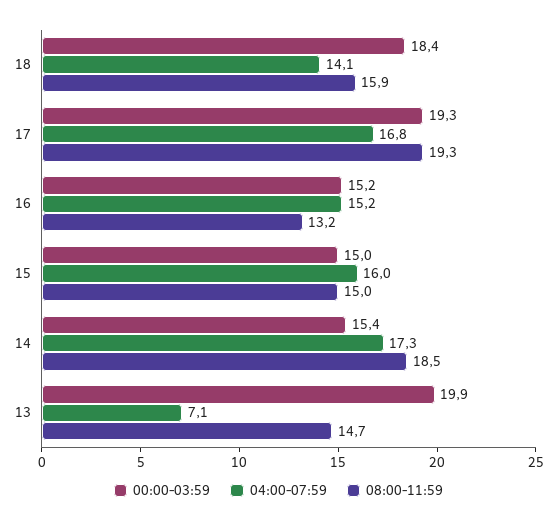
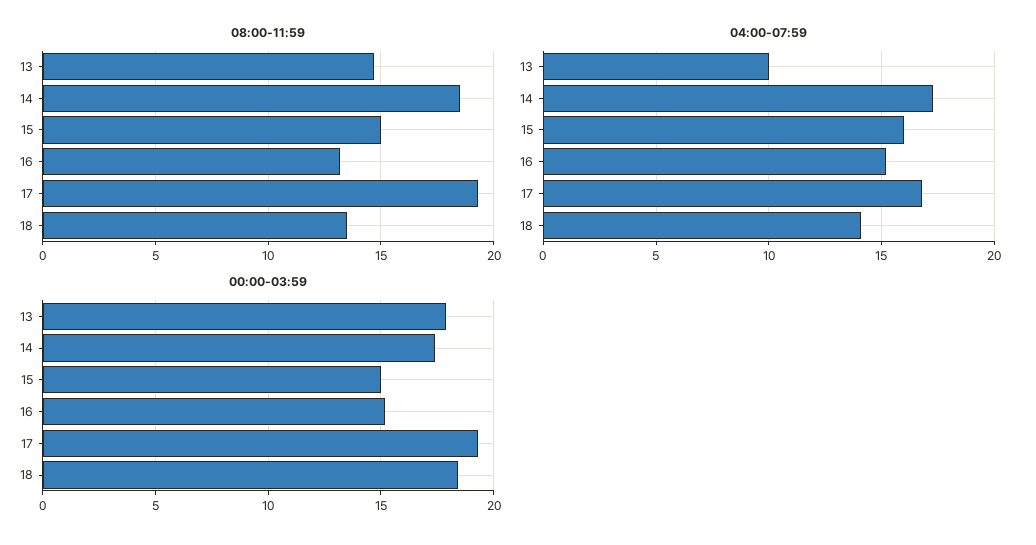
08:00-11:59, 18: 15.9 -> 13.5
00:00-03:59, 14: 15.4 -> 17.5
00:00-03:59, 13: 19.9 -> 18
04:00-07:59, 13: 7.1 -> 10

